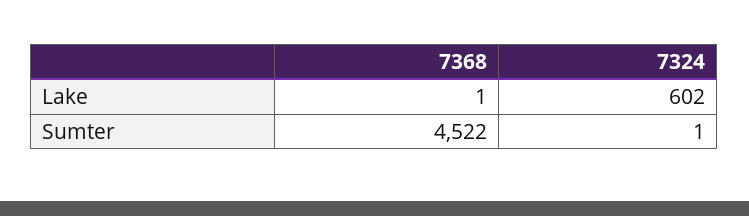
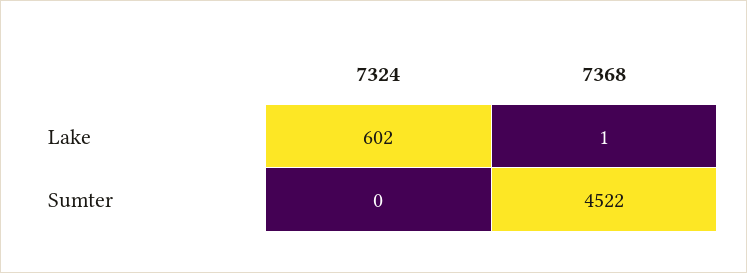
7324, Sumter: 1 -> 0

